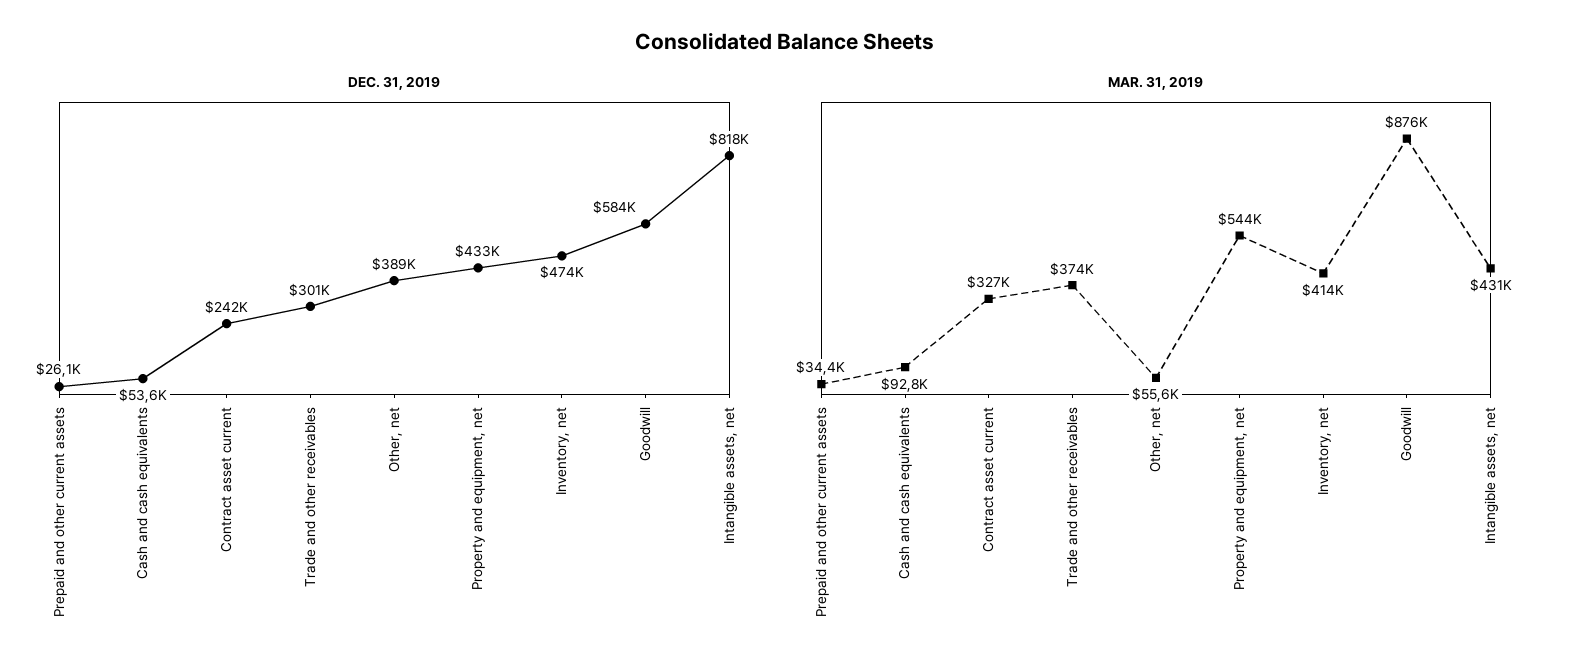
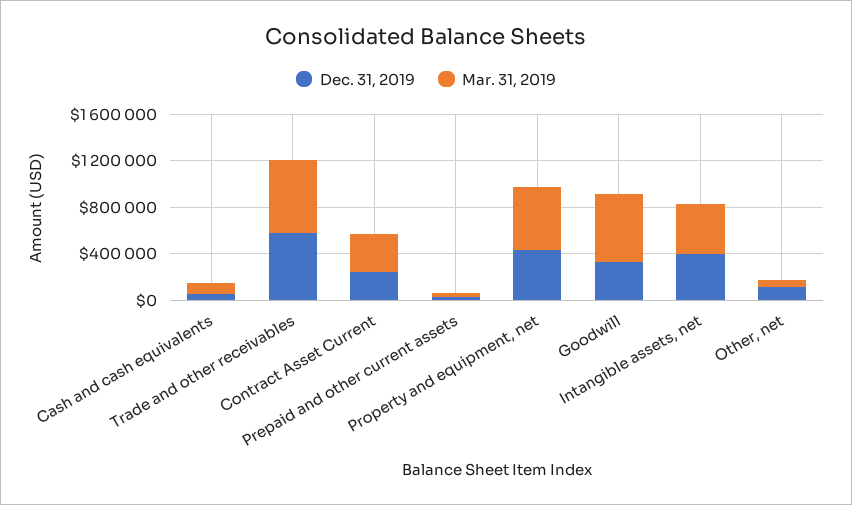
DEC. 31, 2019, Trade and other receivables: 301000 -> 600000
DEC. 31, 2019, Other, net: 389000 -> 100000
DEC. 31, 2019, Inventory, net: 474000 -> none
DEC. 31, 2019, Goodwill: 584000 -> 300000
DEC. 31, 2019, Intangible assets, net: 818000 -> 400000
MAR. 31, 2019, Trade and other receivables: 374000 -> 600000
MAR. 31, 2019, Inventory, net: 414000 -> none
MAR. 31, 2019, Goodwill: 876000 -> 600000

